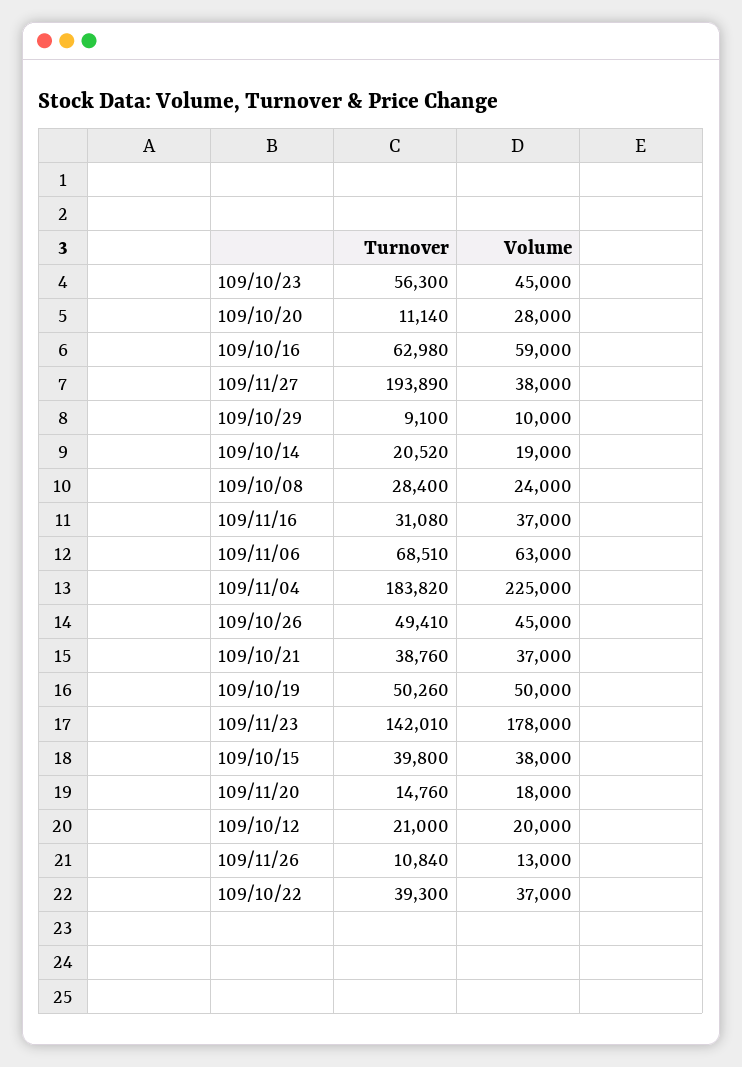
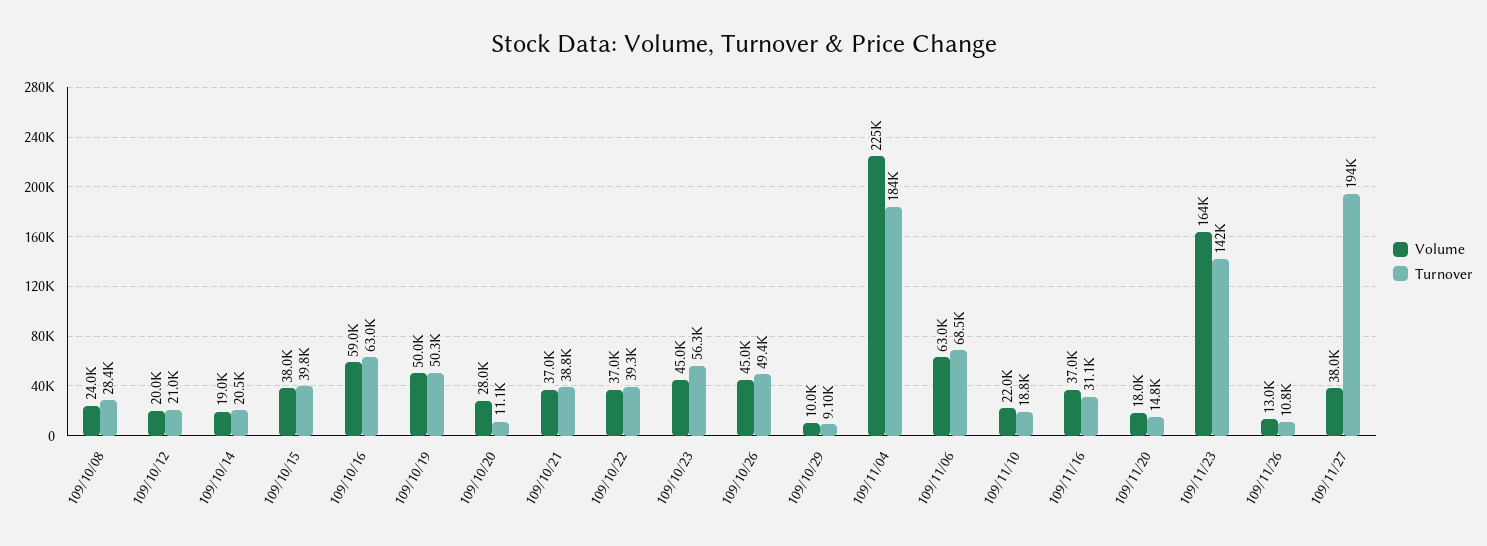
Volume, 109/11/23: 178000 -> 164000
Volume, 109/11/10: none -> 22000
Turnover, 109/11/10: none -> 18800

